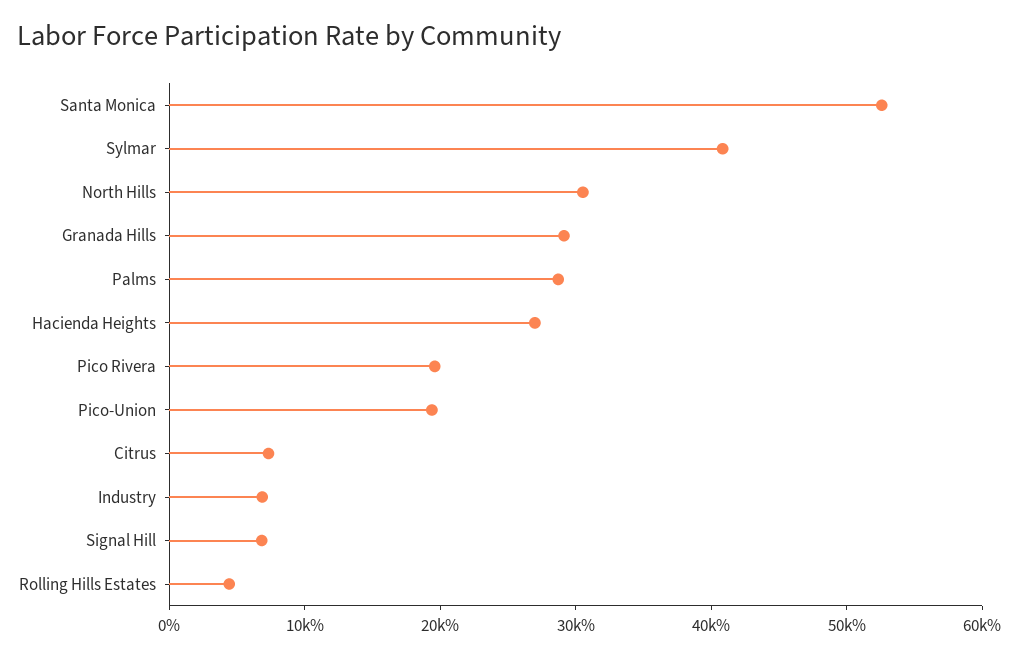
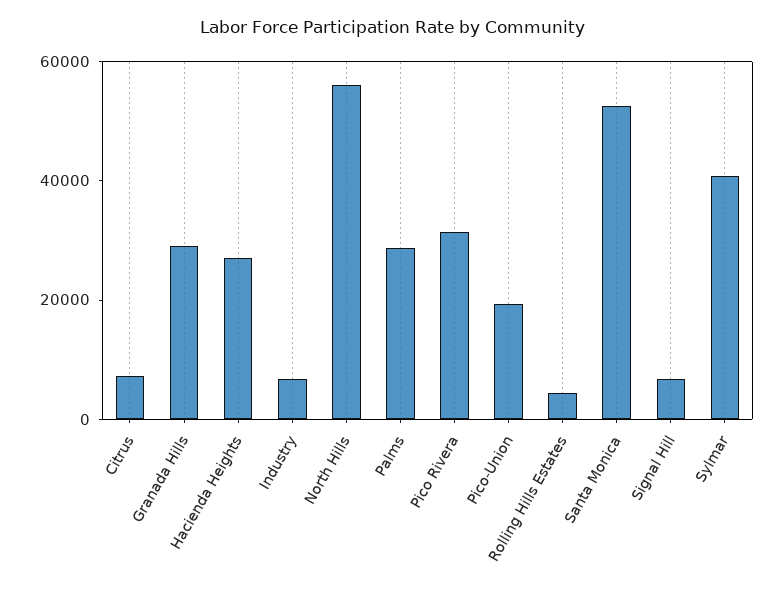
North Hills: 30000 -> 55000
Pico Rivera: 20000 -> 30000

